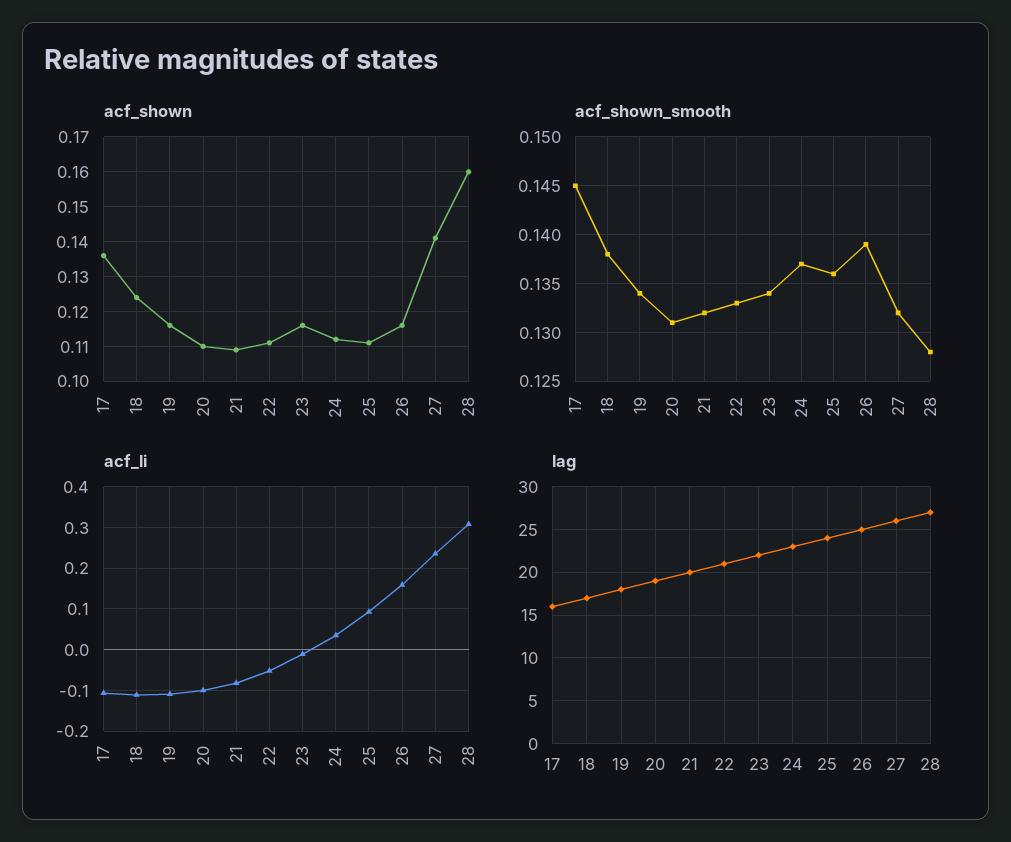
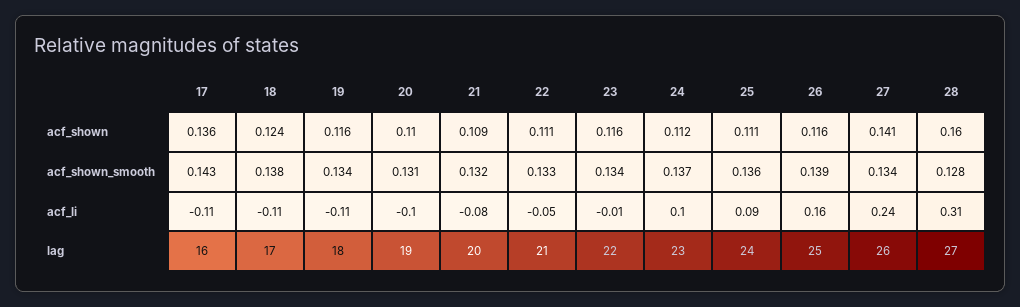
acf_shown_smooth, 17: 0.145 -> 0.143
acf_shown_smooth, 27: 0.132 -> 0.134
acf_li, 24: 0.04 -> 0.1

